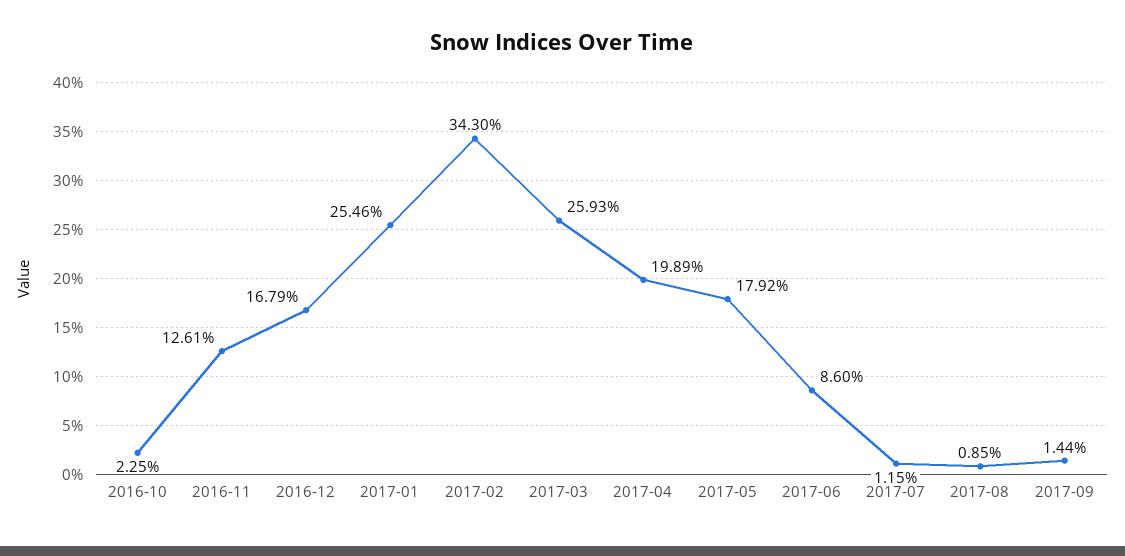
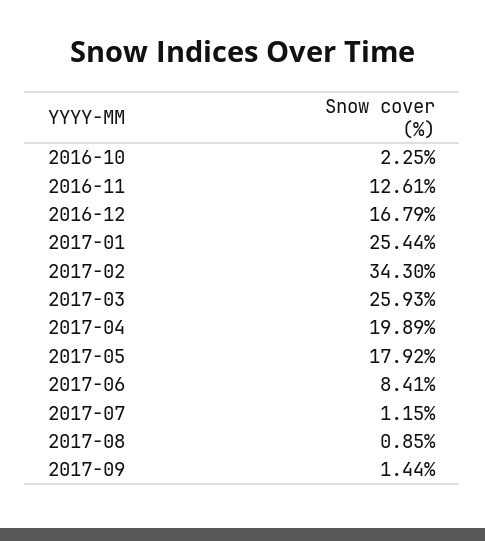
2017-01: 25.46 -> 25.44
2017-06: 8.6 -> 8.41

